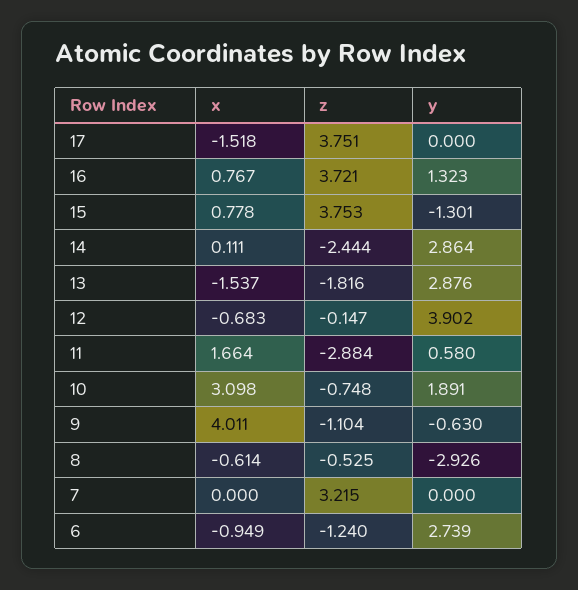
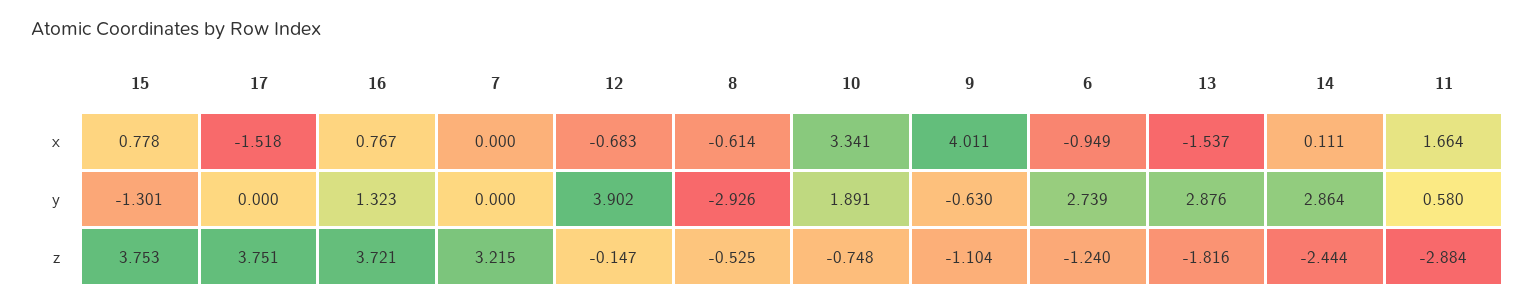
x, 10: 3.098 -> 3.341

